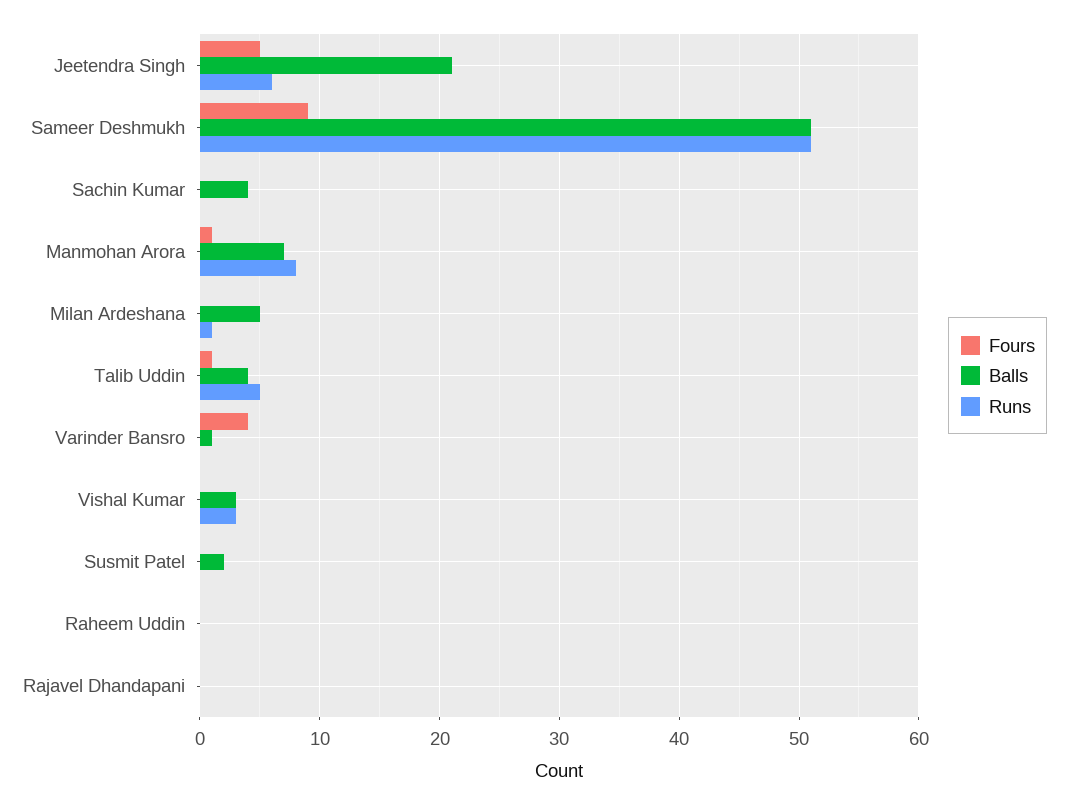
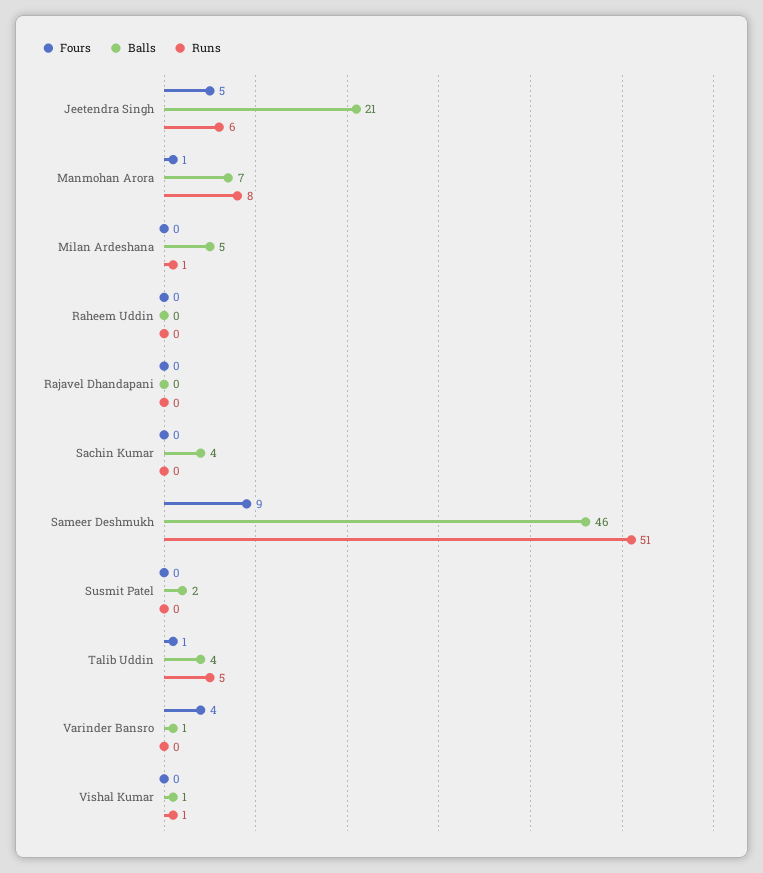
Balls, Sameer Deshmukh: 51 -> 46
Balls, Vishal Kumar: 3 -> 1
Runs, Vishal Kumar: 3 -> 1

